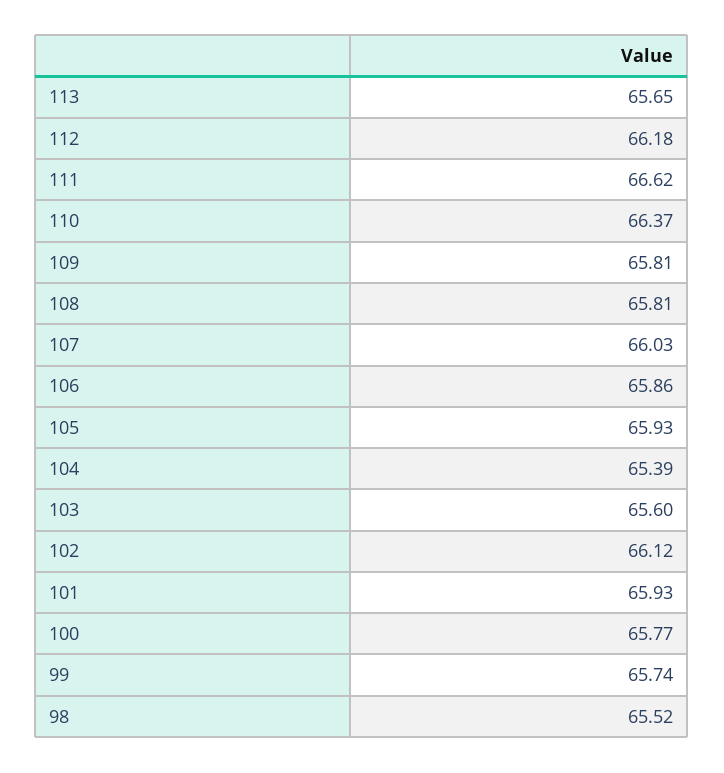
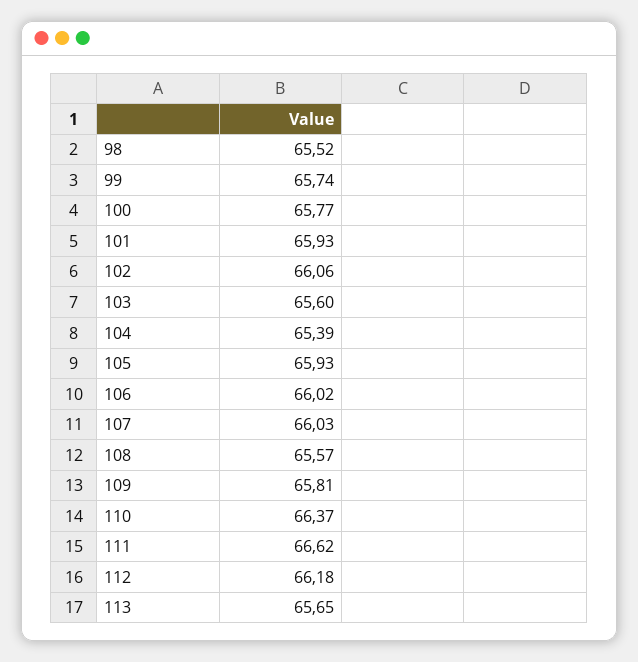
108: 65.81 -> 65.57
106: 65.86 -> 66.02
102: 66.12 -> 66.06

